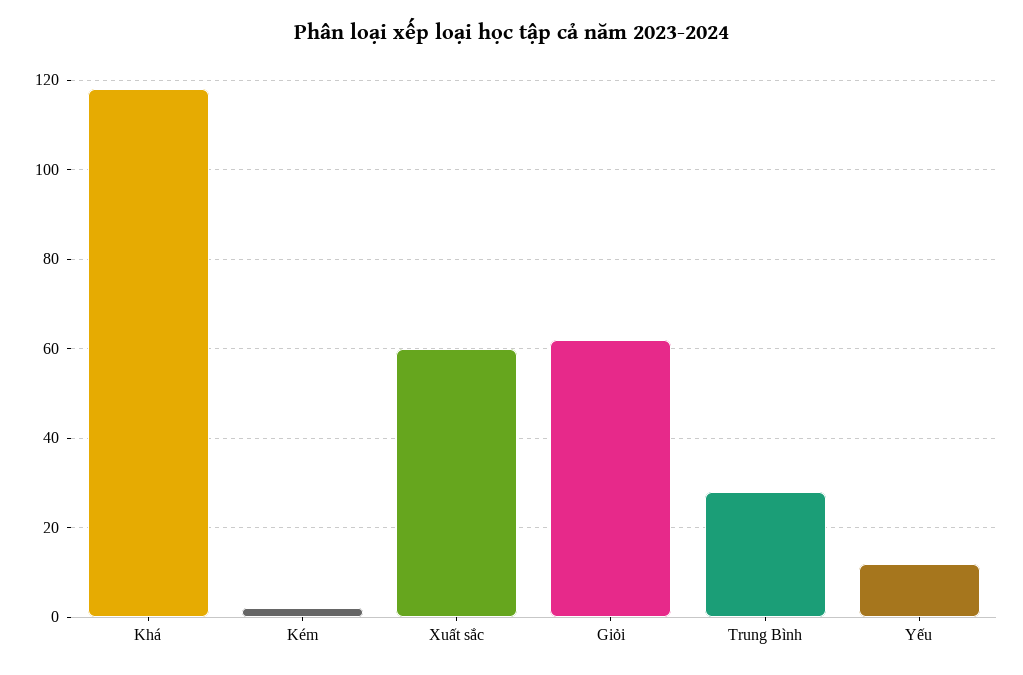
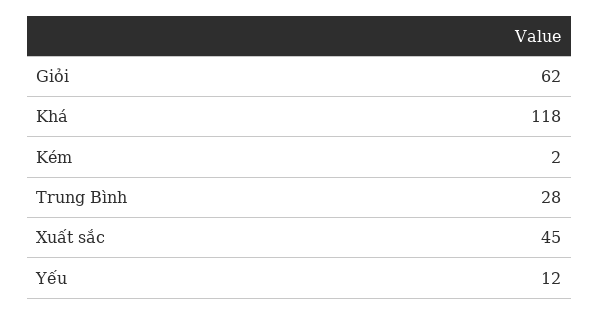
Xuất sắc: 60 -> 45

